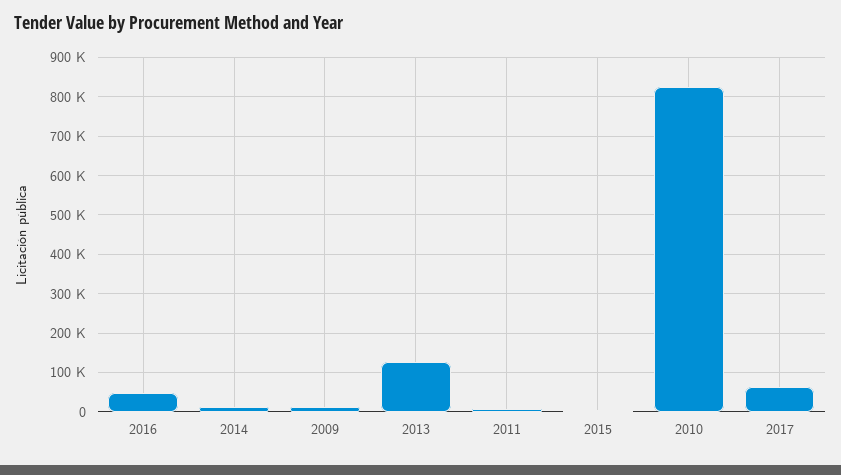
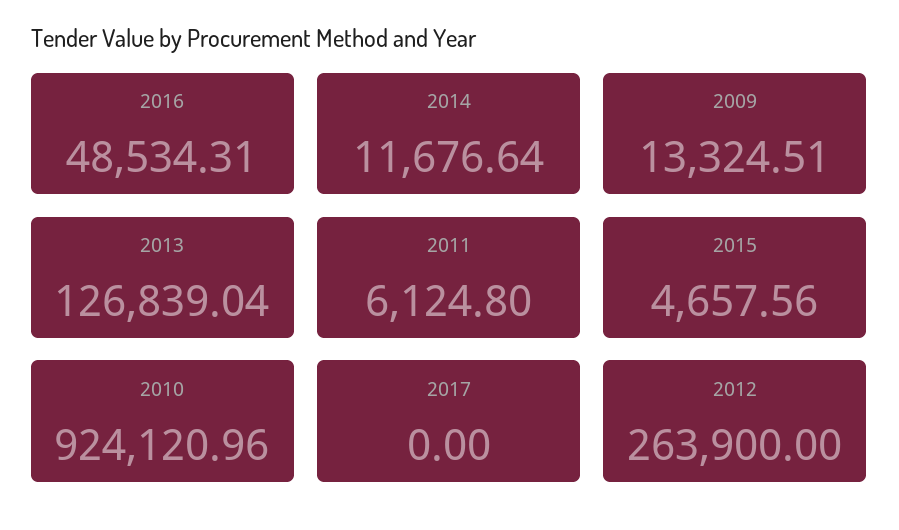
2010: 820000 -> 924120.96
2017: 60000 -> 0
2012: none -> 263900

